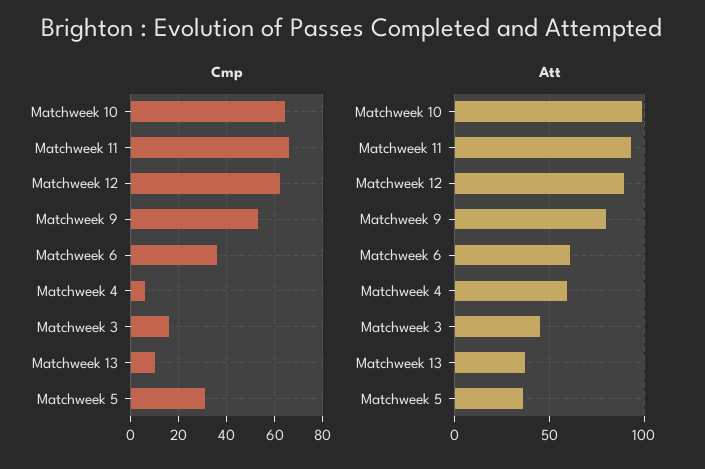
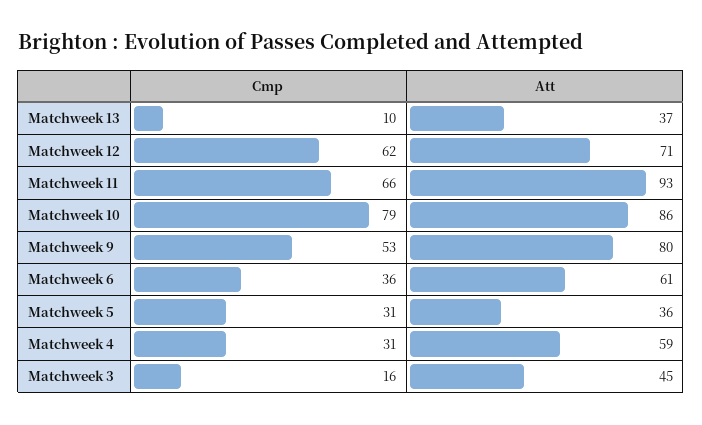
Cmp, Matchweek 10: 65 -> 79
Cmp, Matchweek 4: 5 -> 31
Att, Matchweek 10: 100 -> 86
Att, Matchweek 12: 90 -> 71

